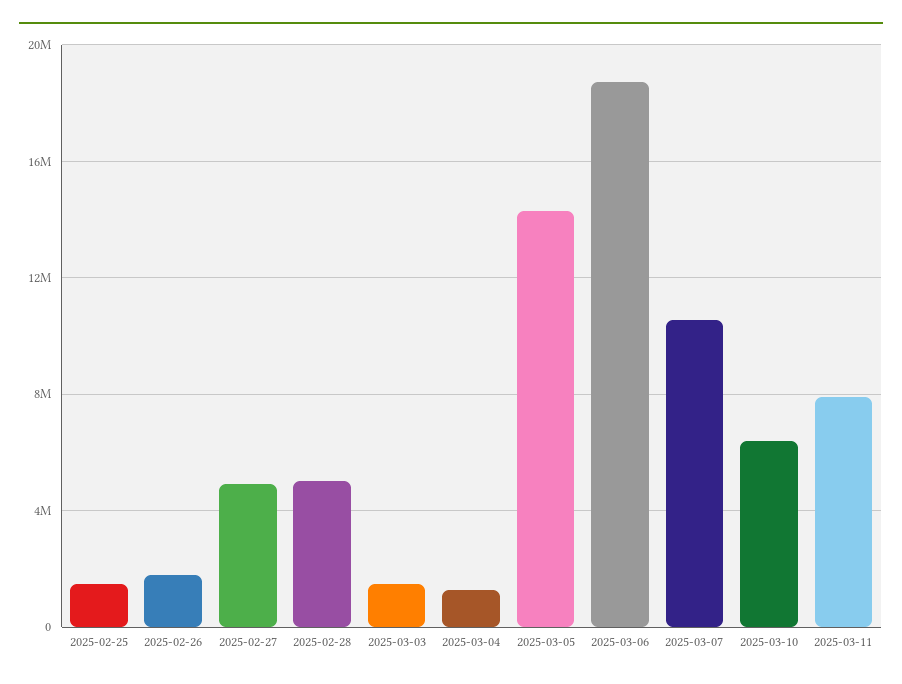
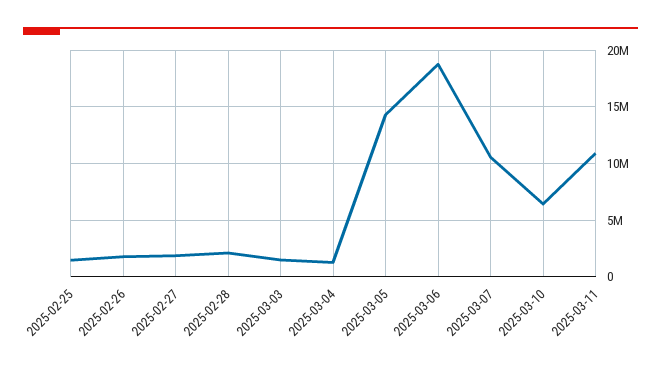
2025-02-27: 5000000 -> 2000000
2025-02-28: 5000000 -> 2000000
2025-03-11: 8000000 -> 11000000

